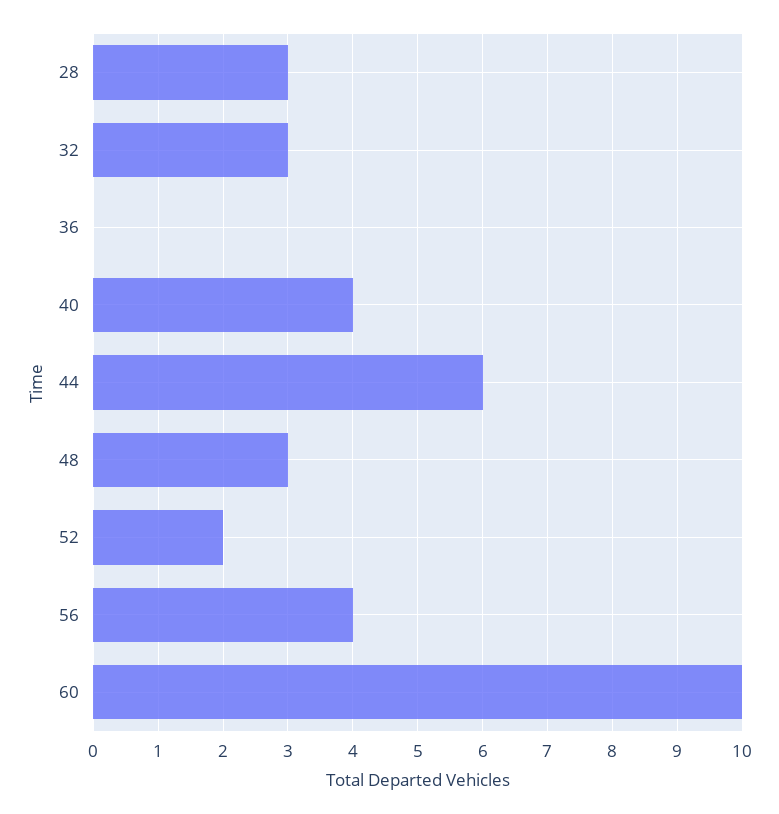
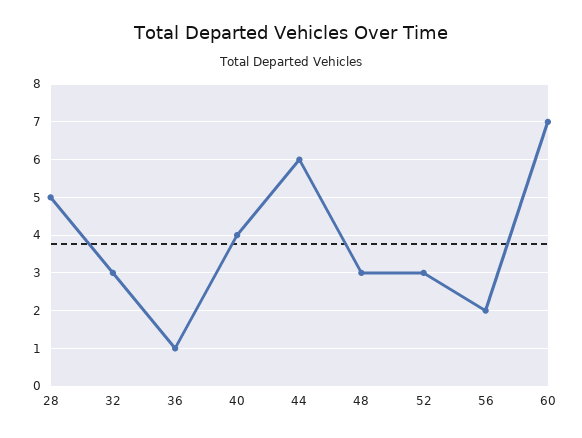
28: 3 -> 5
36: 0 -> 1
52: 2 -> 3
56: 4 -> 2
60: 10 -> 7

